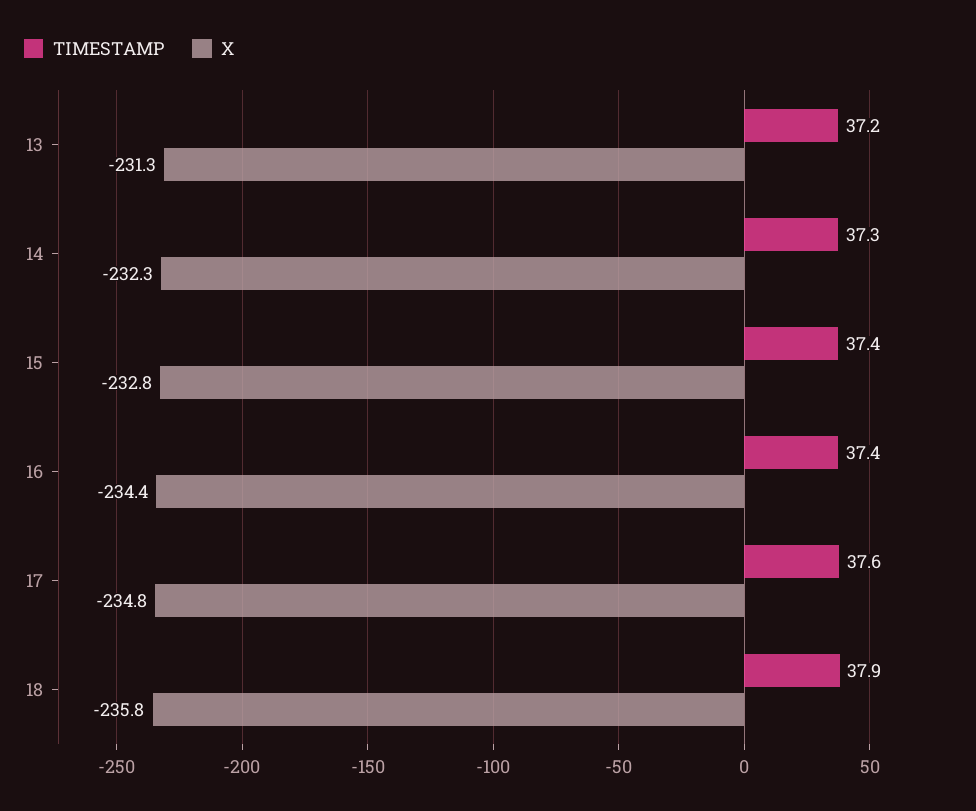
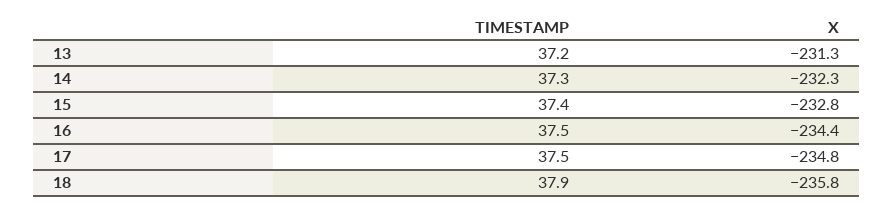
TIMESTAMP, 16: 37.4 -> 37.5
TIMESTAMP, 17: 37.6 -> 37.5

